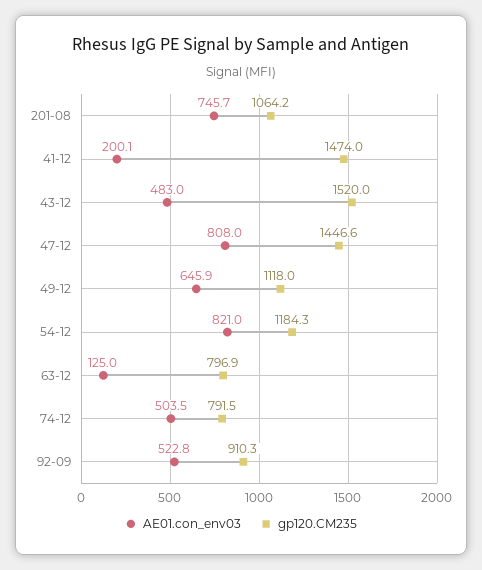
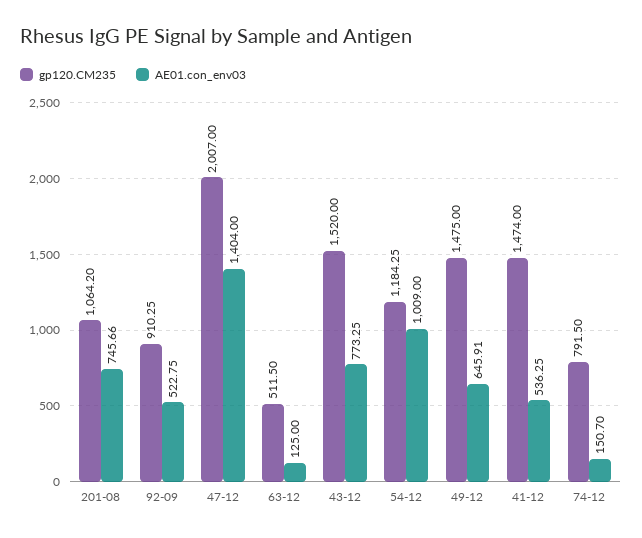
AE01.con_env03, 41-12: 200.1 -> 536.25
AE01.con_env03, 43-12: 483 -> 773.25
AE01.con_env03, 47-12: 808 -> 1404
gp120.CM235, 47-12: 1446.6 -> 2007
gp120.CM235, 49-12: 1118 -> 1475
AE01.con_env03, 54-12: 821 -> 1009
gp120.CM235, 63-12: 796.9 -> 511.5
AE01.con_env03, 74-12: 503.5 -> 150.7

